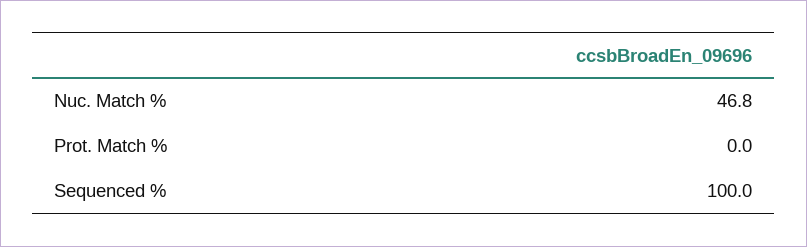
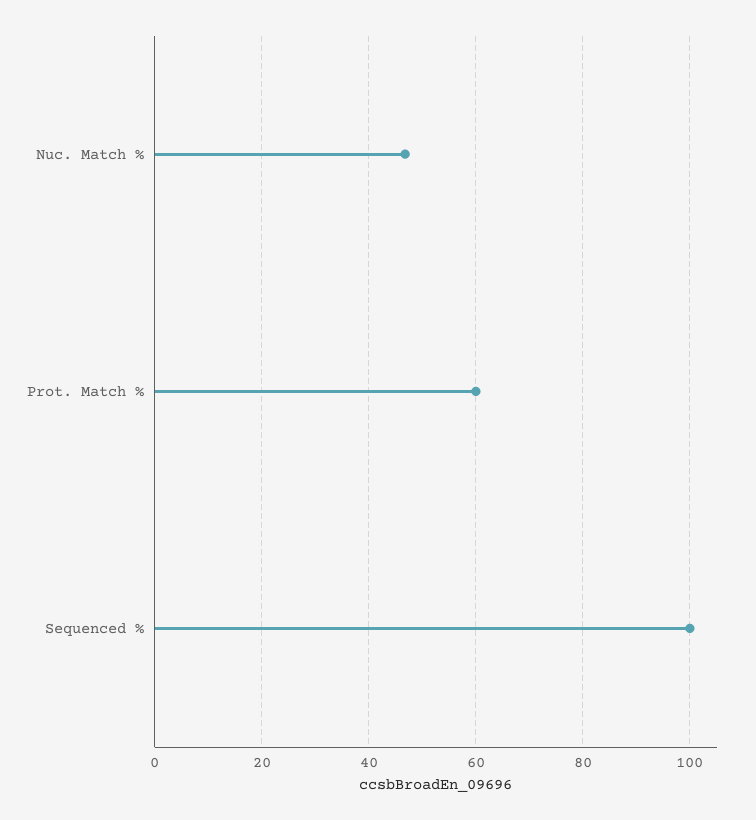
Prot. Match %: 0 -> 60

